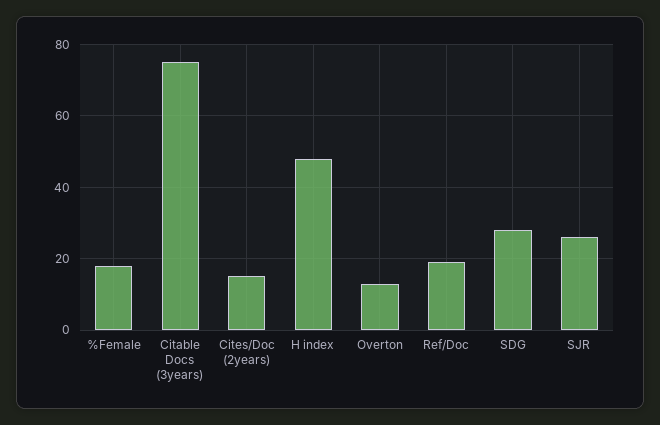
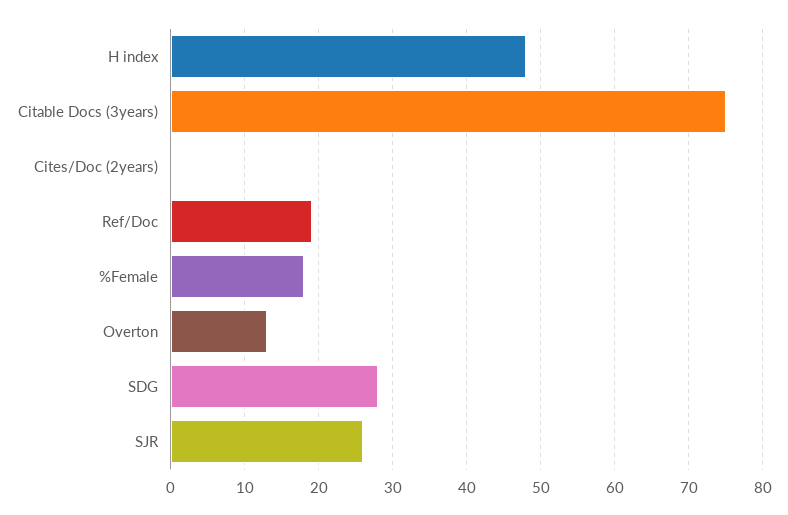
Cites/Doc (2years): 15 -> 0

